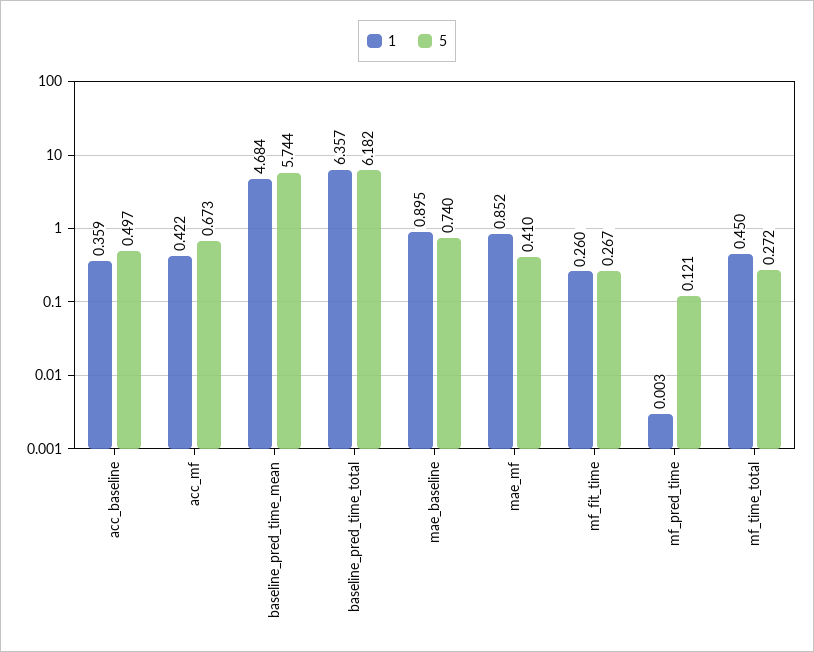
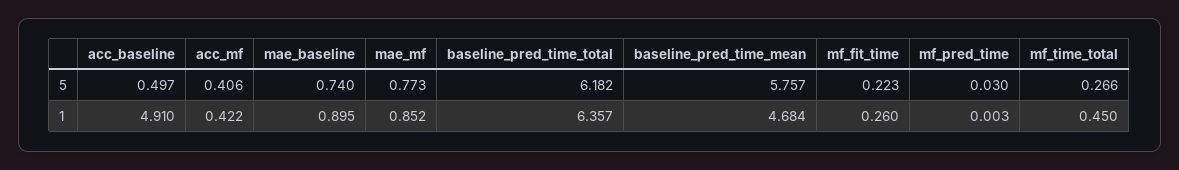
1, acc_baseline: 0.359 -> 4.91
5, acc_mf: 0.673 -> 0.406
5, baseline_pred_time_mean: 5.744 -> 5.757
5, mae_mf: 0.41 -> 0.773
5, mf_fit_time: 0.267 -> 0.223
5, mf_pred_time: 0.121 -> 0.03
5, mf_time_total: 0.272 -> 0.266

